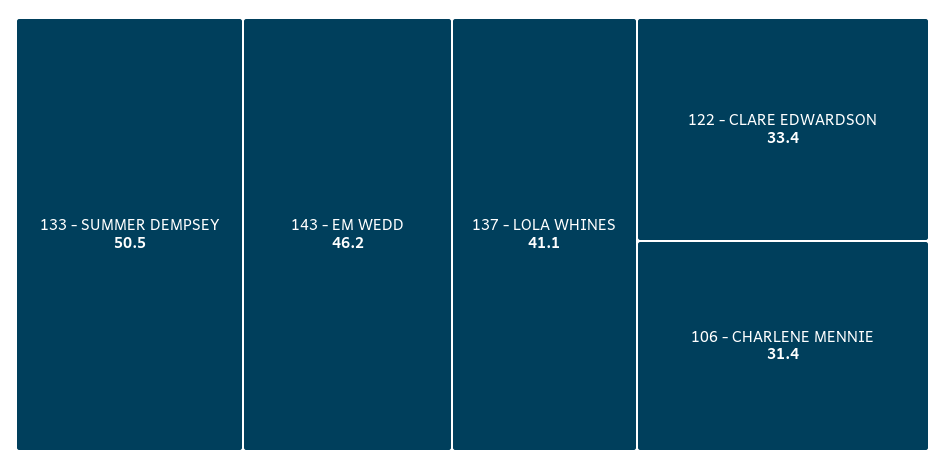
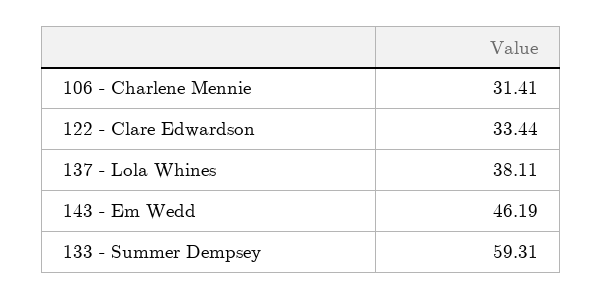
133 - SUMMER DEMPSEY: 50.5 -> 59.31
137 - LOLA WHINES: 41.1 -> 38.11

